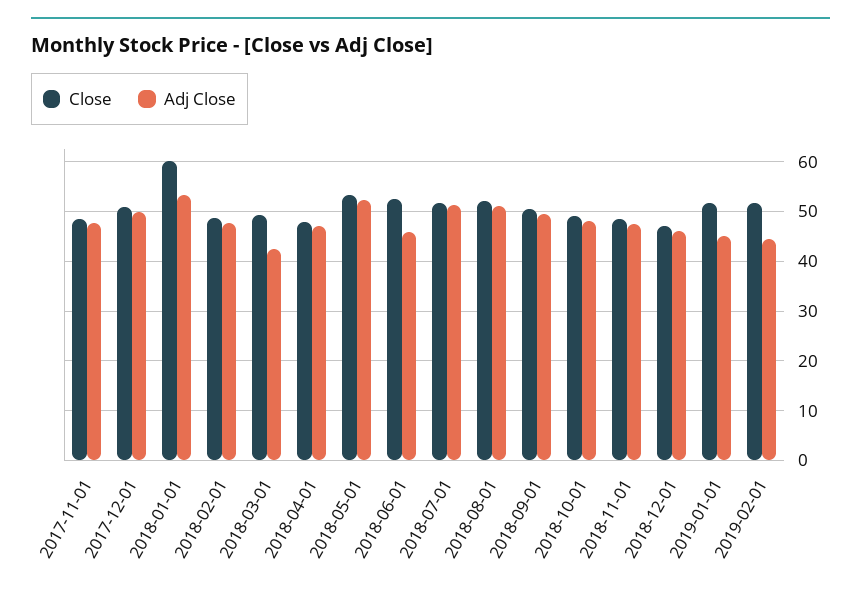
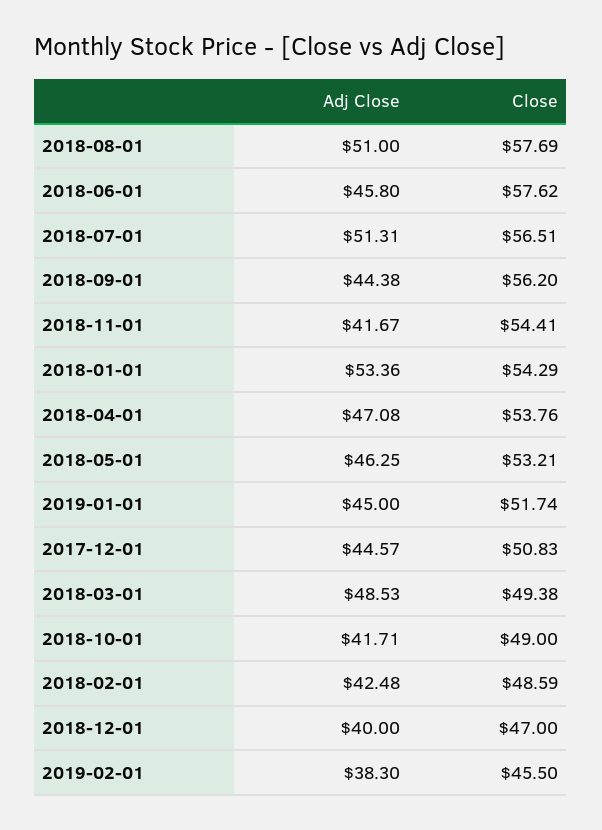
Close, 2017-11-01: 48 -> none
Adj Close, 2017-11-01: 48 -> none
Adj Close, 2017-12-01: 50 -> 44.57
Close, 2018-01-01: 60 -> 54.29
Adj Close, 2018-02-01: 48 -> 42.48
Adj Close, 2018-03-01: 42 -> 48.53
Close, 2018-04-01: 48 -> 53.76
Adj Close, 2018-05-01: 52 -> 46.25
Close, 2018-06-01: 52 -> 57.62
Close, 2018-07-01: 52 -> 56.51
Close, 2018-08-01: 52 -> 57.69
Close, 2018-09-01: 50 -> 56.2
Adj Close, 2018-09-01: 50 -> 44.38
Adj Close, 2018-10-01: 48 -> 41.71
Close, 2018-11-01: 48 -> 54.41
Adj Close, 2018-11-01: 48 -> 41.67
Adj Close, 2018-12-01: 46 -> 40
Close, 2019-02-01: 52 -> 45.5
Adj Close, 2019-02-01: 44 -> 38.3

